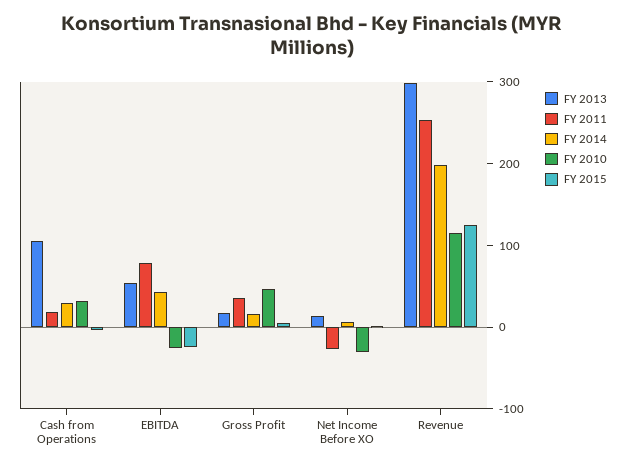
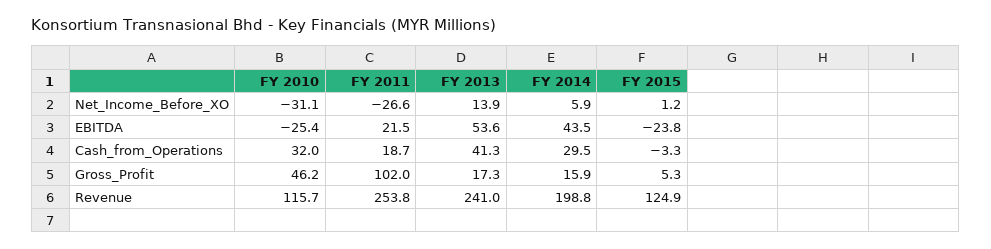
FY 2013, Cash from Operations: 100 -> 41.3
FY 2011, EBITDA: 80 -> 21.5
FY 2011, Gross Profit: 40 -> 102
FY 2013, Revenue: 300 -> 241

